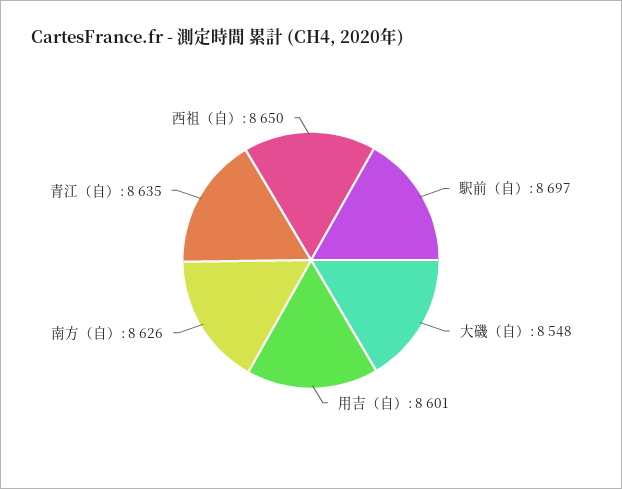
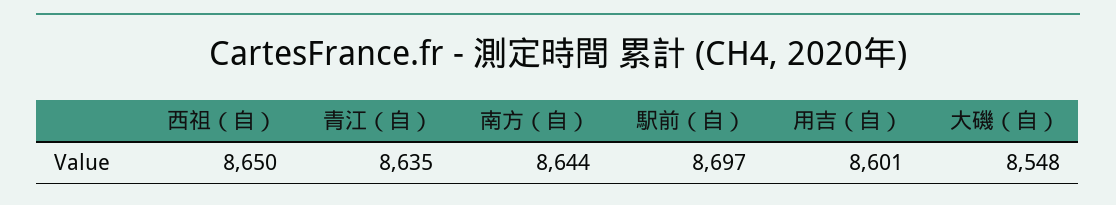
南方（自）: 8626 -> 8644

